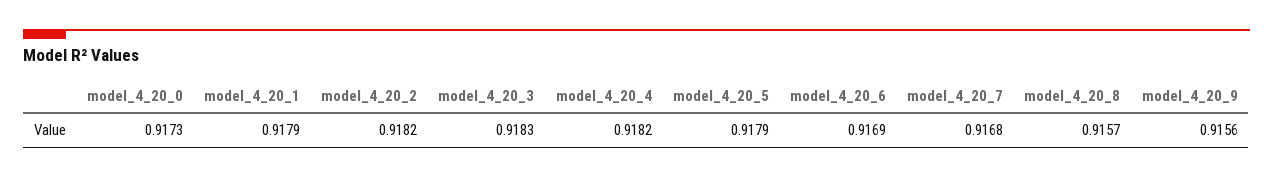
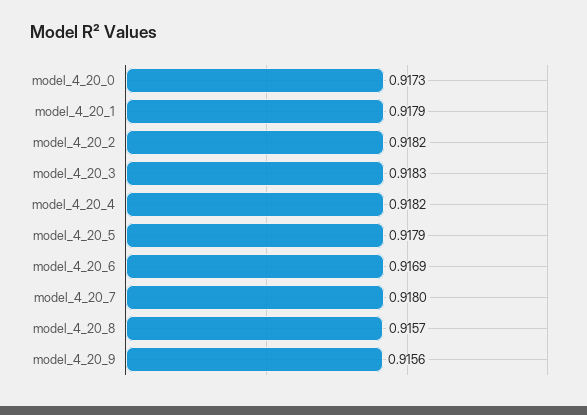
model_4_20_7: 0.9168 -> 0.918

